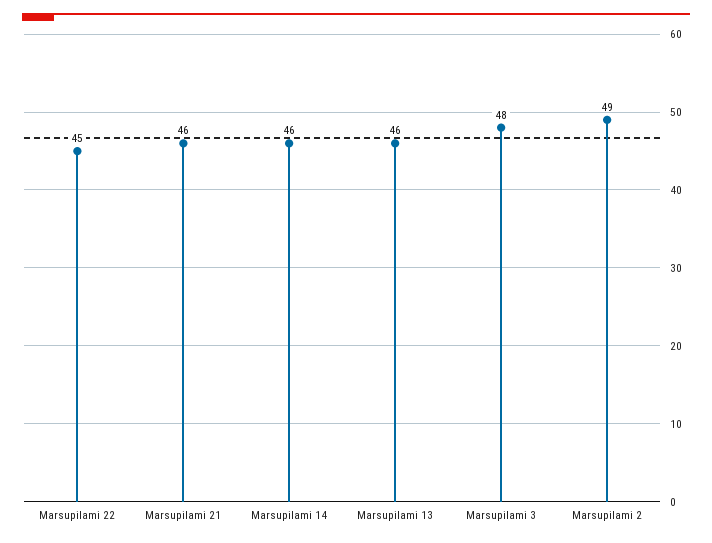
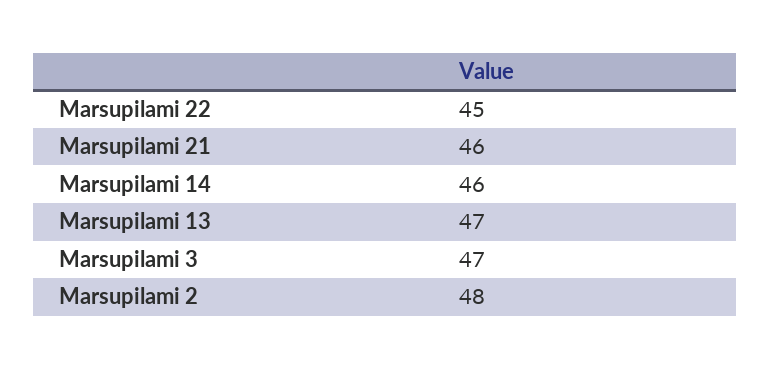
Marsupilami 13: 46 -> 47
Marsupilami 3: 48 -> 47
Marsupilami 2: 49 -> 48

